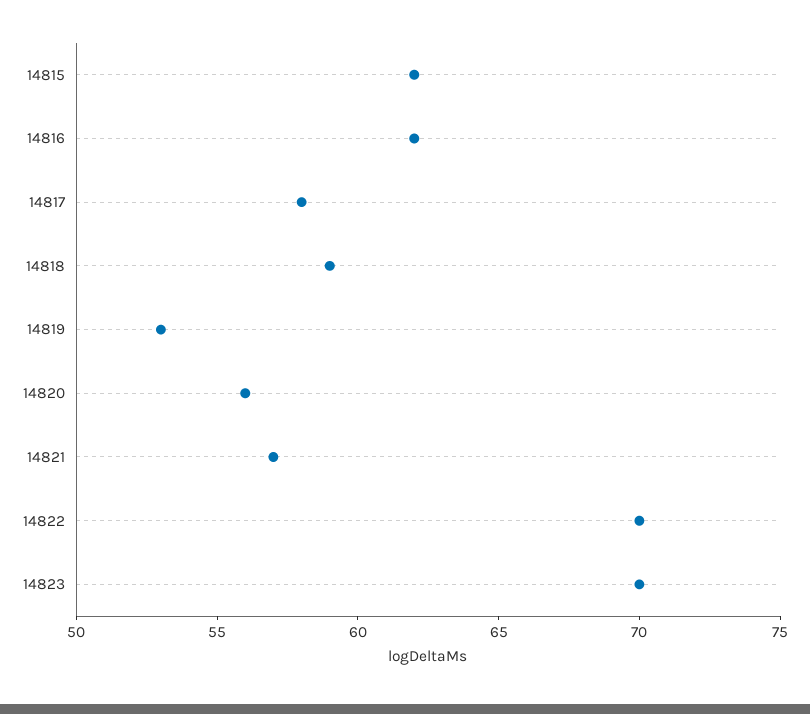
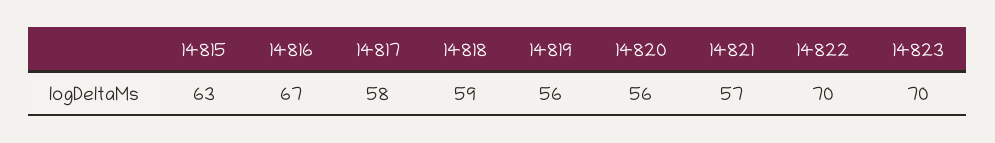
14815: 62 -> 63
14816: 62 -> 67
14819: 53 -> 56

